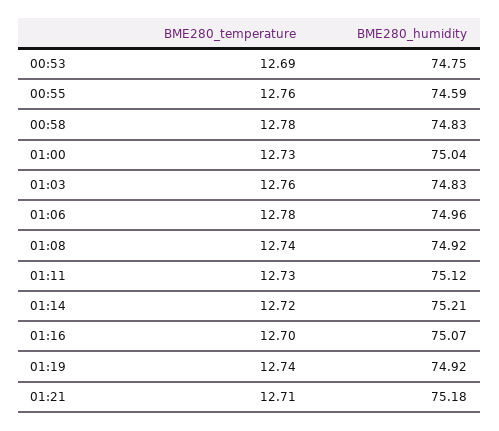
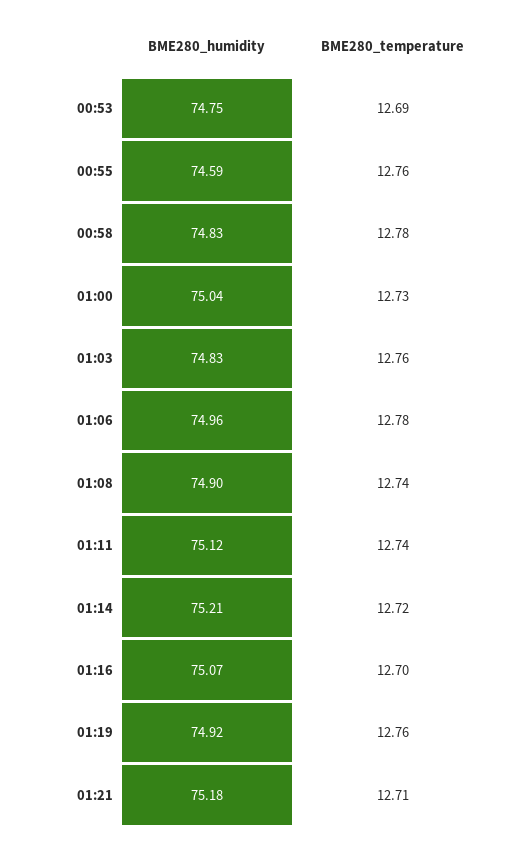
BME280_humidity, 01:08: 74.92 -> 74.9
BME280_temperature, 01:11: 12.73 -> 12.74
BME280_temperature, 01:19: 12.74 -> 12.76

